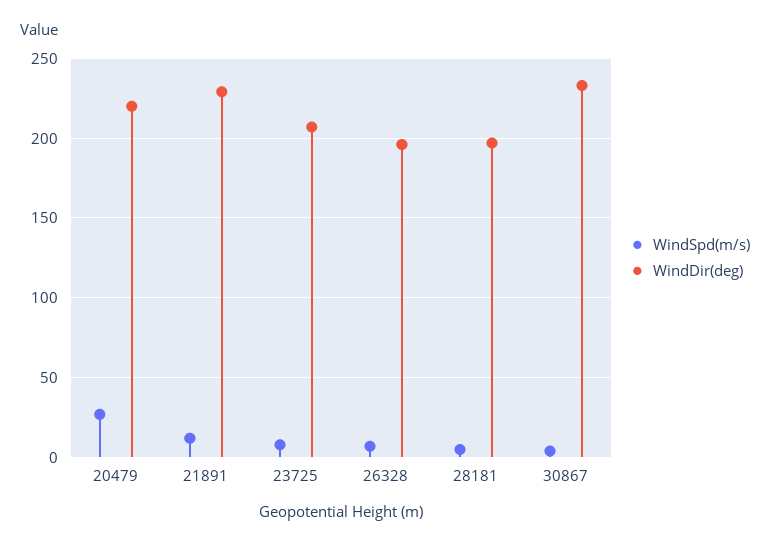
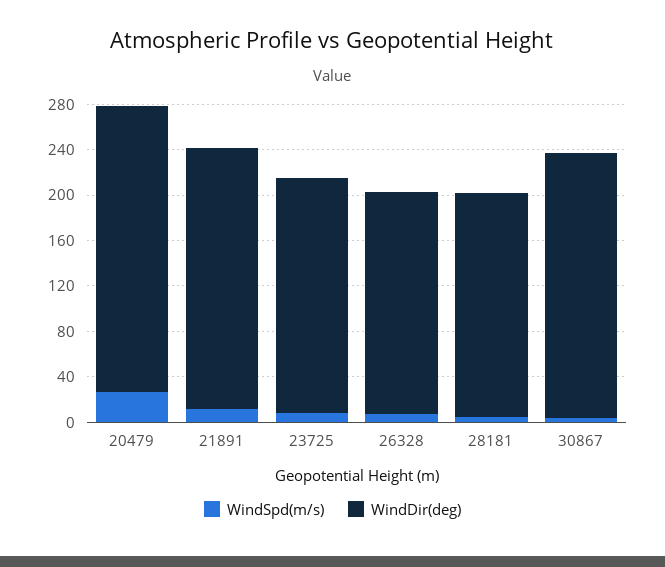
WindDir(deg), 20479: 220 -> 250

